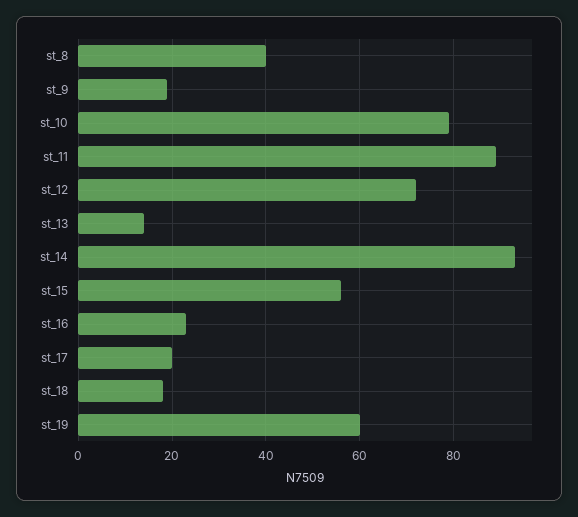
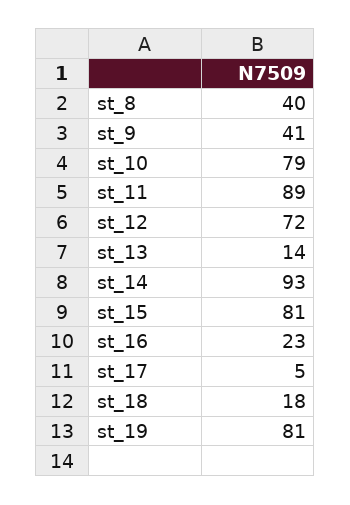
st_9: 20 -> 41
st_15: 55 -> 81
st_17: 20 -> 5
st_19: 60 -> 81

